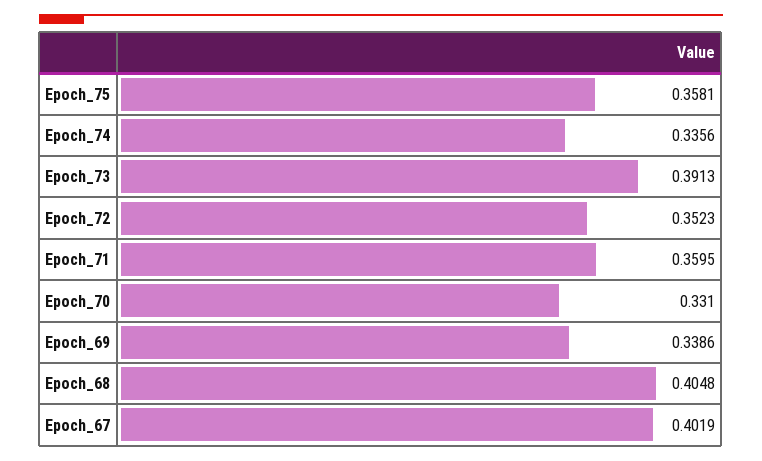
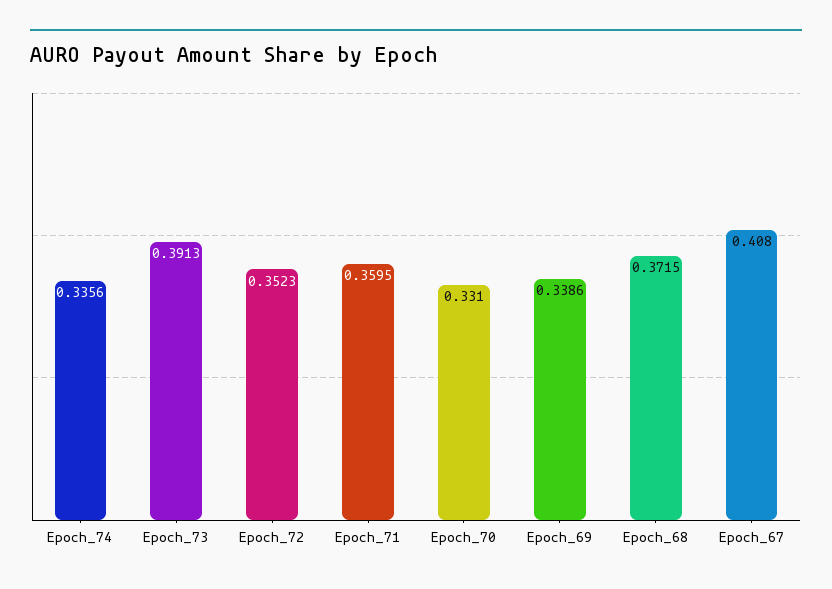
Epoch_75: 0.3581 -> none
Epoch_68: 0.4048 -> 0.3715
Epoch_67: 0.4019 -> 0.408

